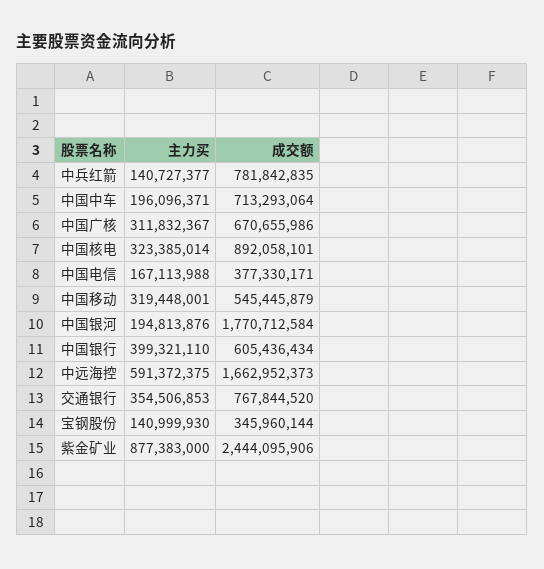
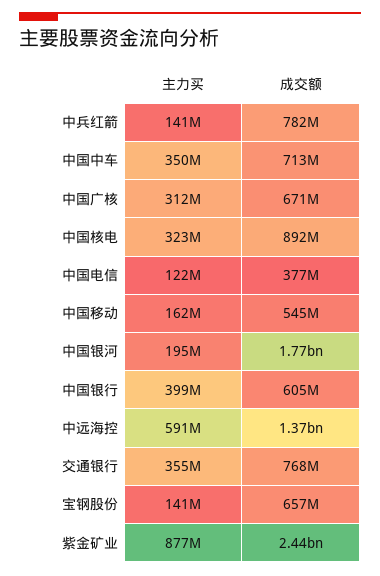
主力买, 中国中车: 196096371 -> 350000000
主力买, 中国电信: 167113988 -> 122000000
主力买, 中国移动: 319448001 -> 162000000
成交额, 中远海控: 1662952373 -> 1370000000
成交额, 宝钢股份: 345960144 -> 657000000

